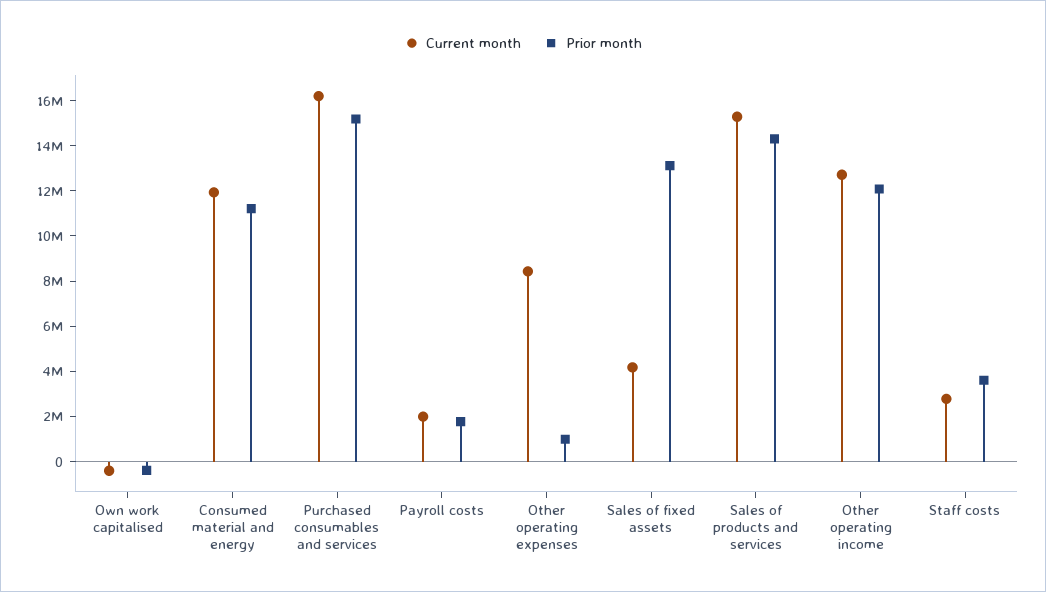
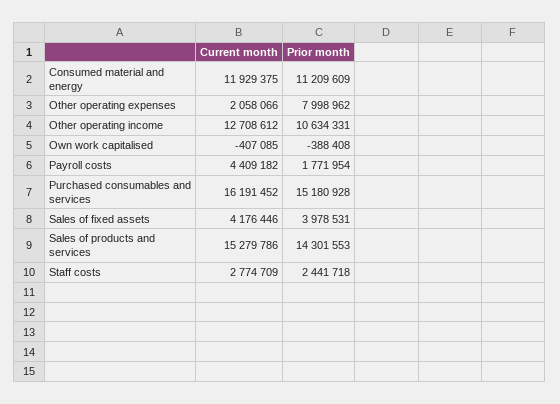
Current month, Payroll costs: 2000000 -> 4409182
Current month, Other operating expenses: 8500000 -> 2058066
Prior month, Other operating expenses: 1000000 -> 7998962
Prior month, Sales of fixed assets: 13000000 -> 3978531
Prior month, Other operating income: 12000000 -> 10634331
Prior month, Staff costs: 3500000 -> 2441718

